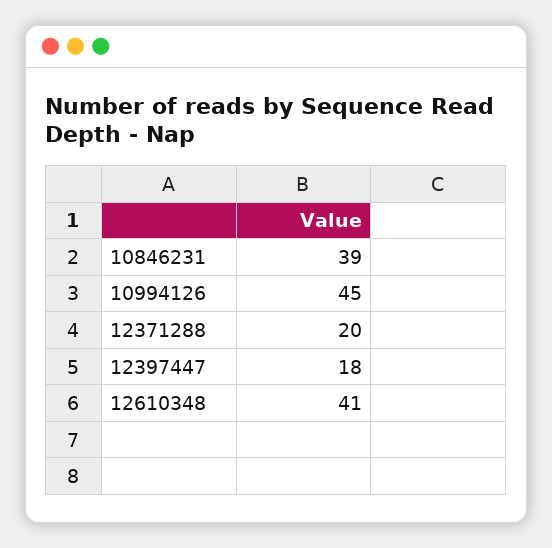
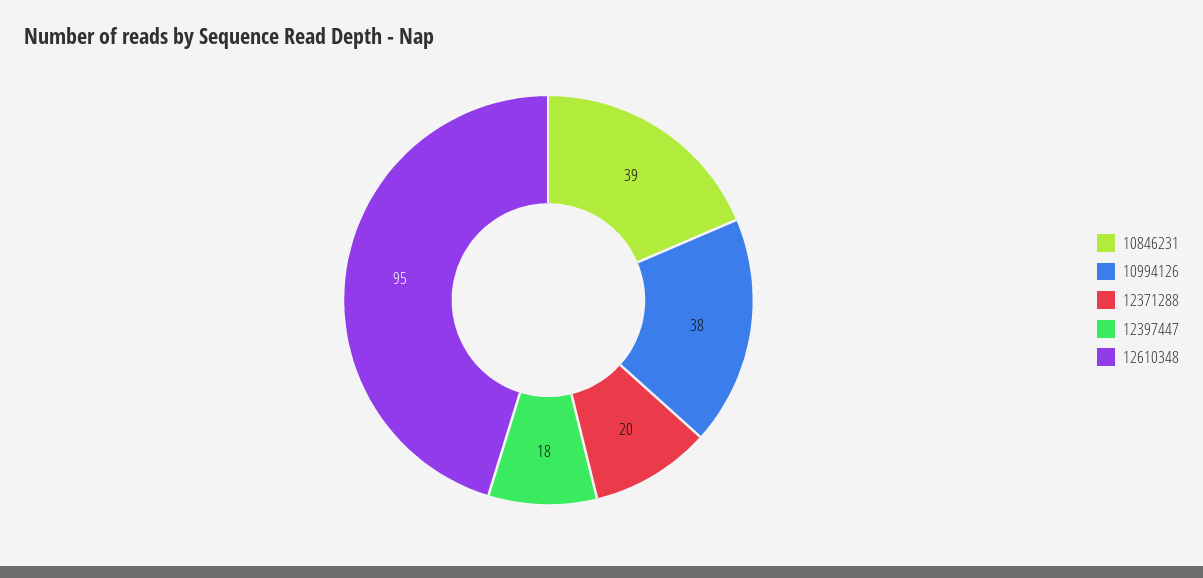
10994126: 45 -> 38
12610348: 41 -> 95

